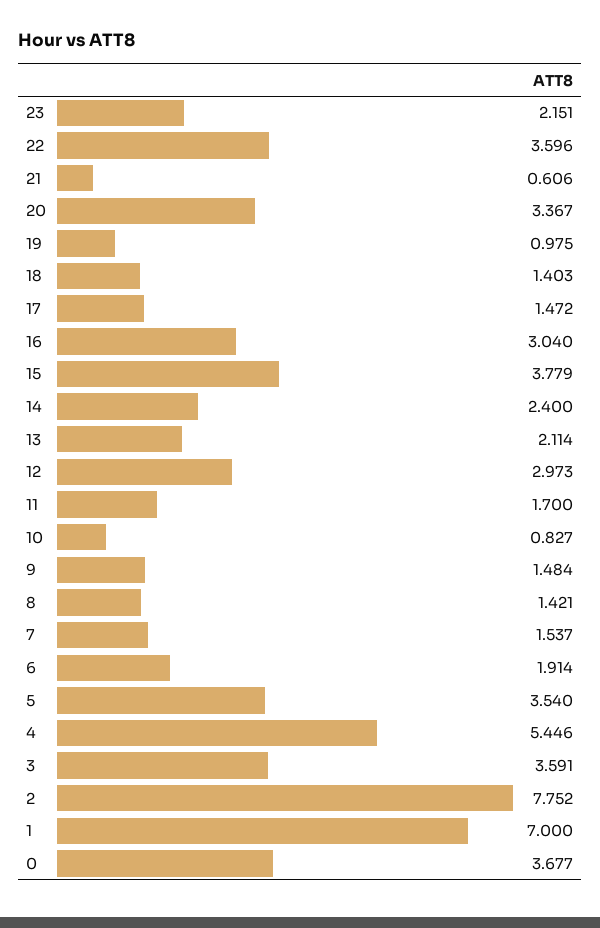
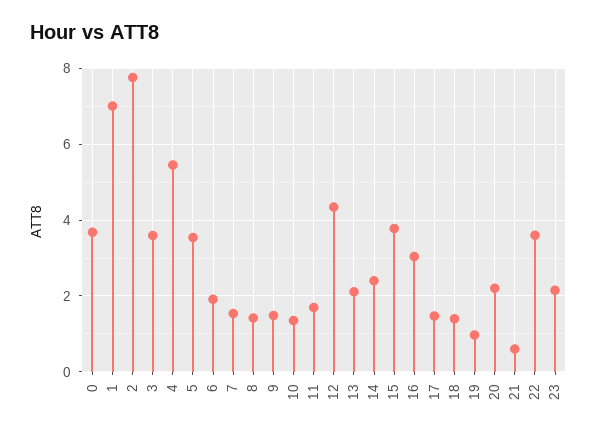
20: 3.367 -> 2.2
12: 2.973 -> 4.4
10: 0.827 -> 1.4

